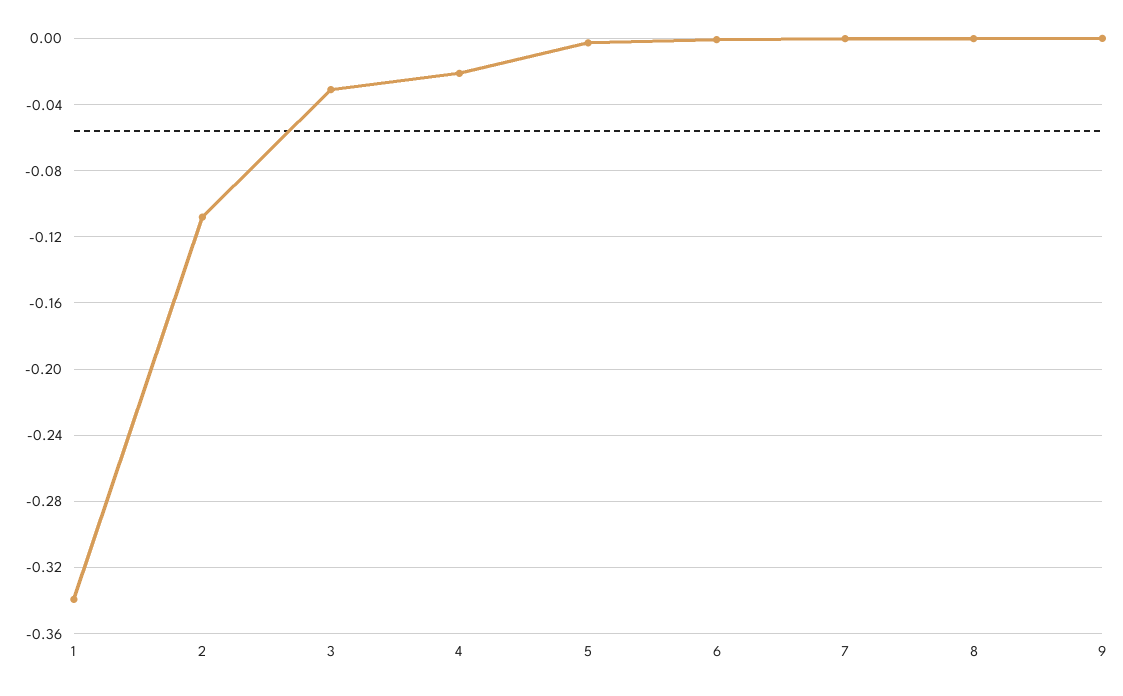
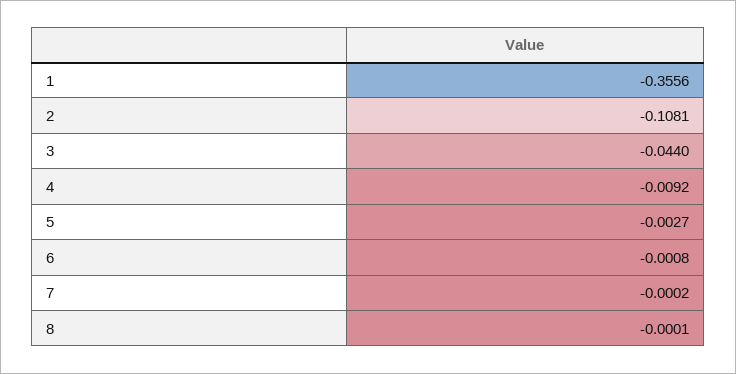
1: -0.34 -> -0.3556
3: -0.03 -> -0.044
4: -0.02 -> -0.0092
9: 0 -> none

